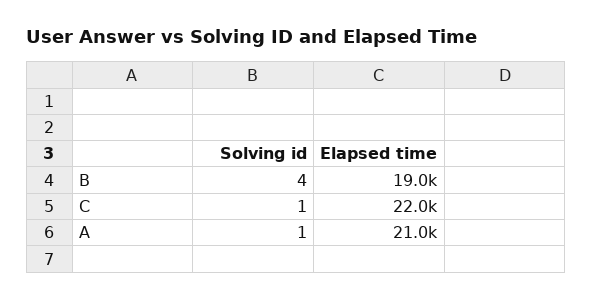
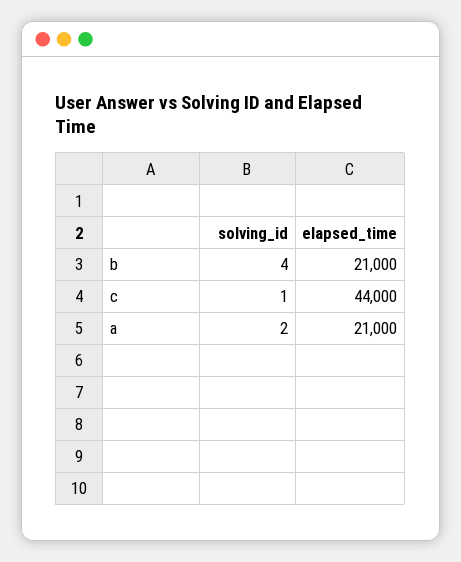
Elapsed time, B: 19000 -> 21000
Elapsed time, C: 22000 -> 44000
Solving id, A: 1 -> 2

